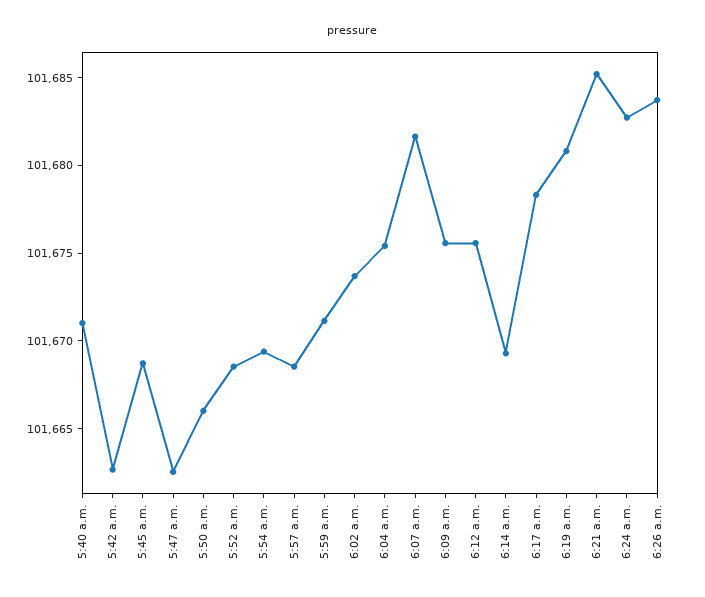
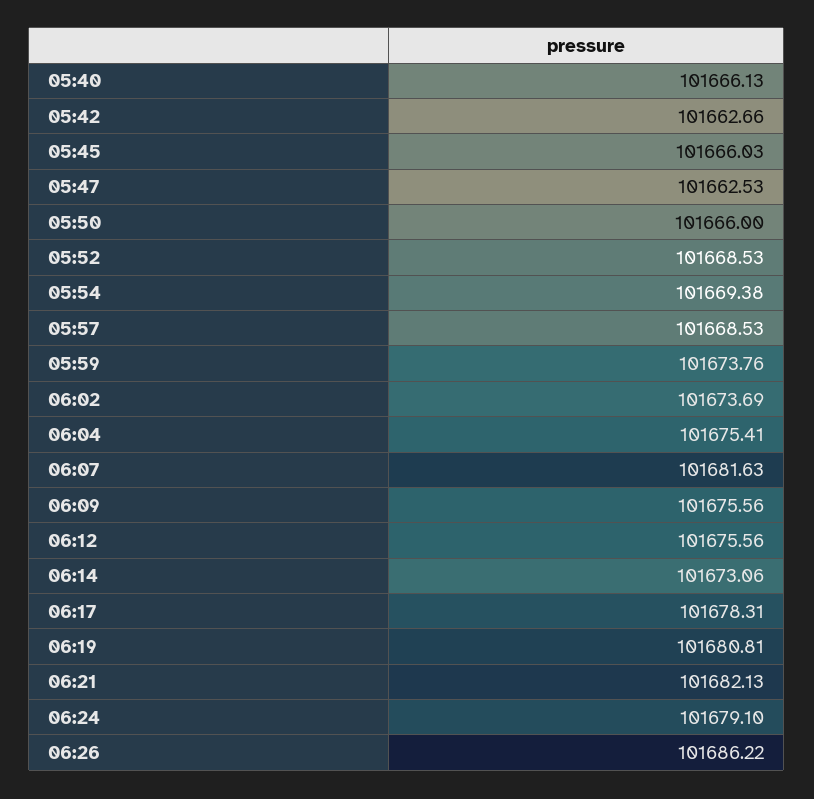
5:40 a.m.: 101671 -> 101666.13
5:45 a.m.: 101669 -> 101666.03
5:59 a.m.: 101671 -> 101673.76
6:14 a.m.: 101669 -> 101673.06
6:21 a.m.: 101685 -> 101682.13
6:24 a.m.: 101683 -> 101679.1
6:26 a.m.: 101684 -> 101686.22

